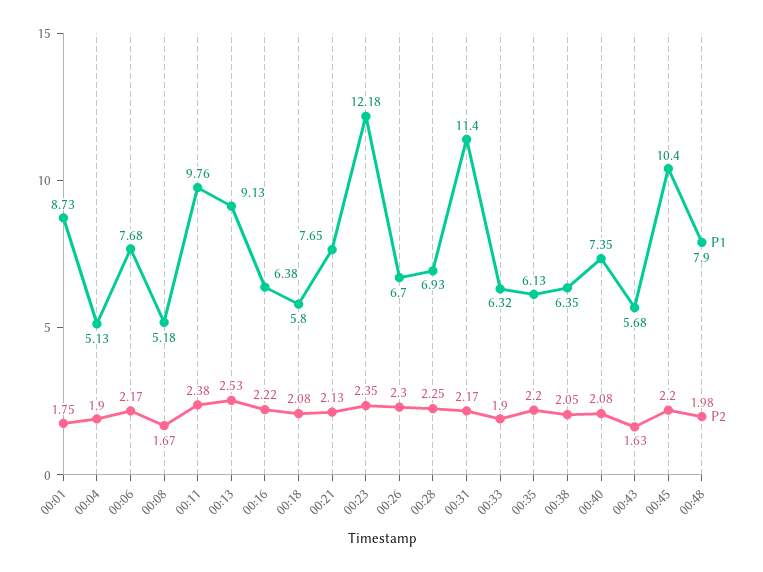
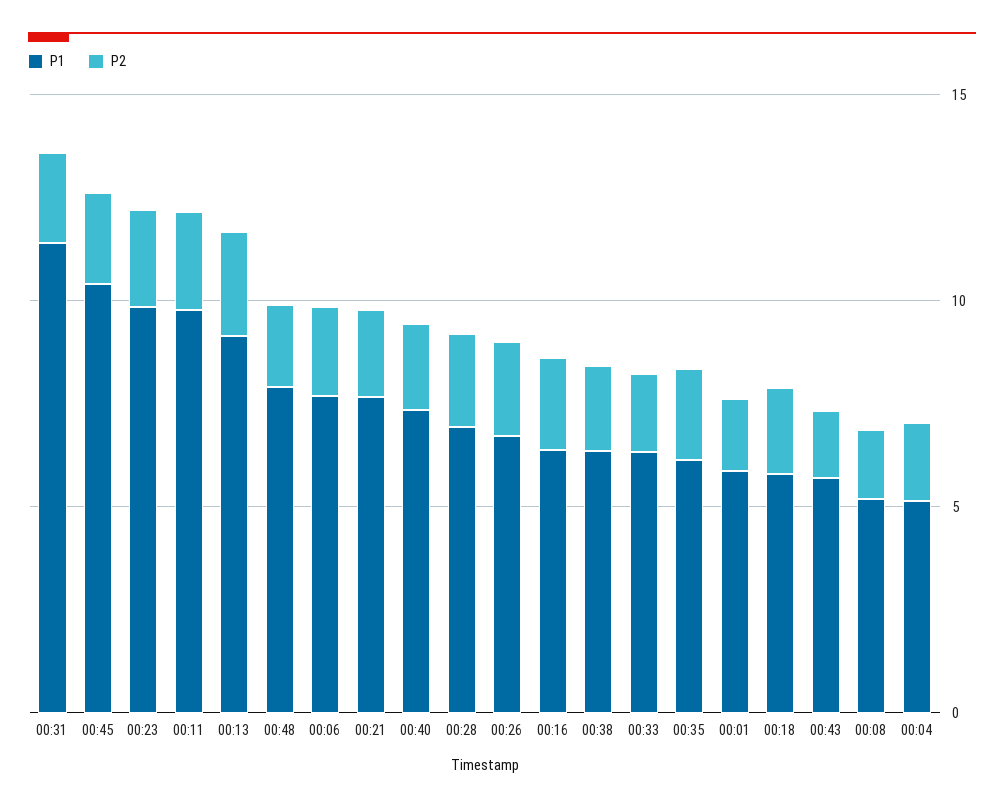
P1, 00:01: 8.73 -> 6
P1, 00:23: 12.18 -> 10

